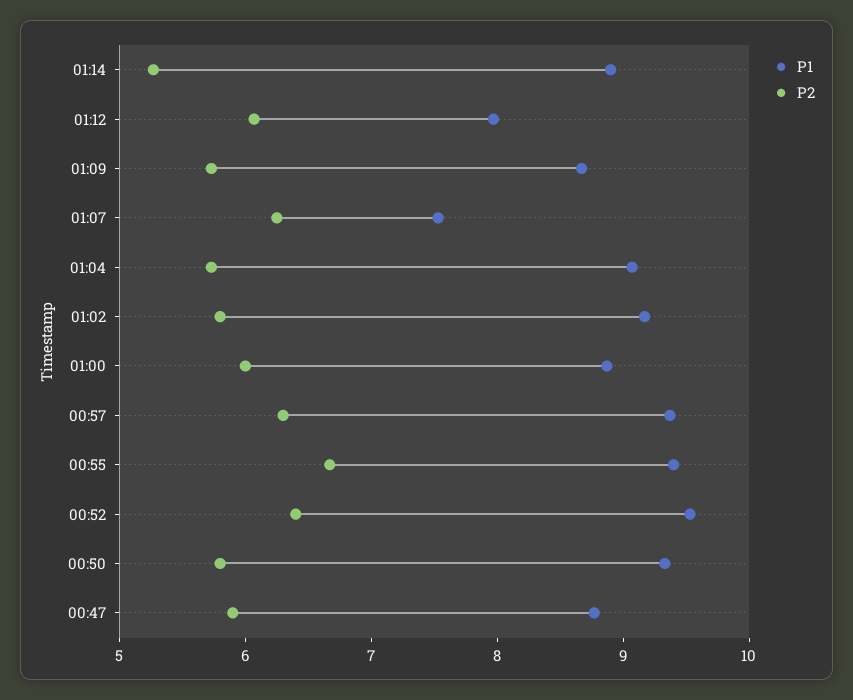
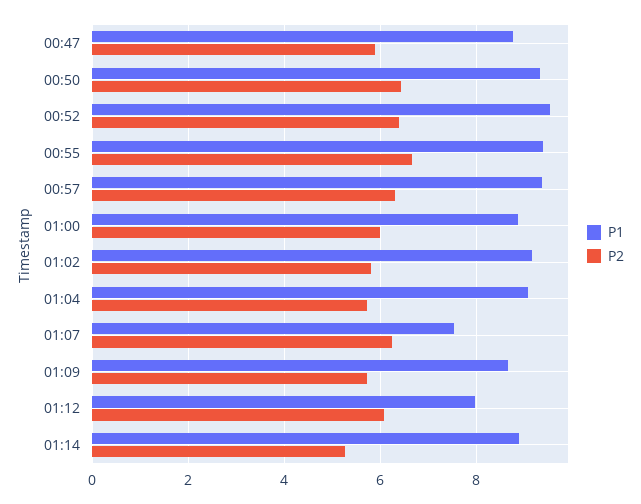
P2, 00:50: 5.8 -> 6.4

